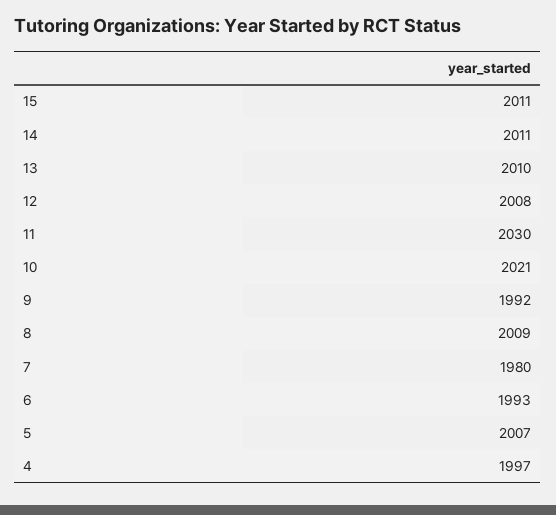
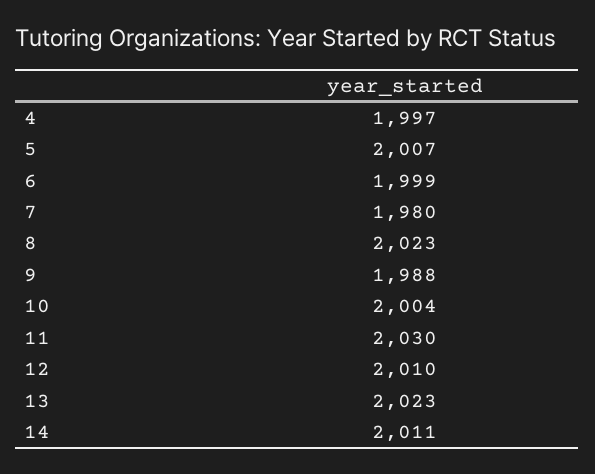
15: 2011 -> none
13: 2010 -> 2023
12: 2008 -> 2010
10: 2021 -> 2004
9: 1992 -> 1988
8: 2009 -> 2023
6: 1993 -> 1999

